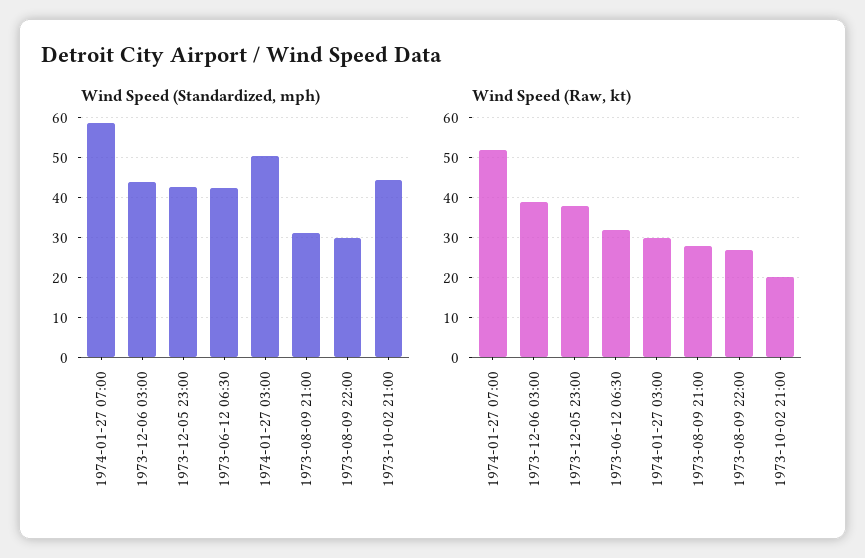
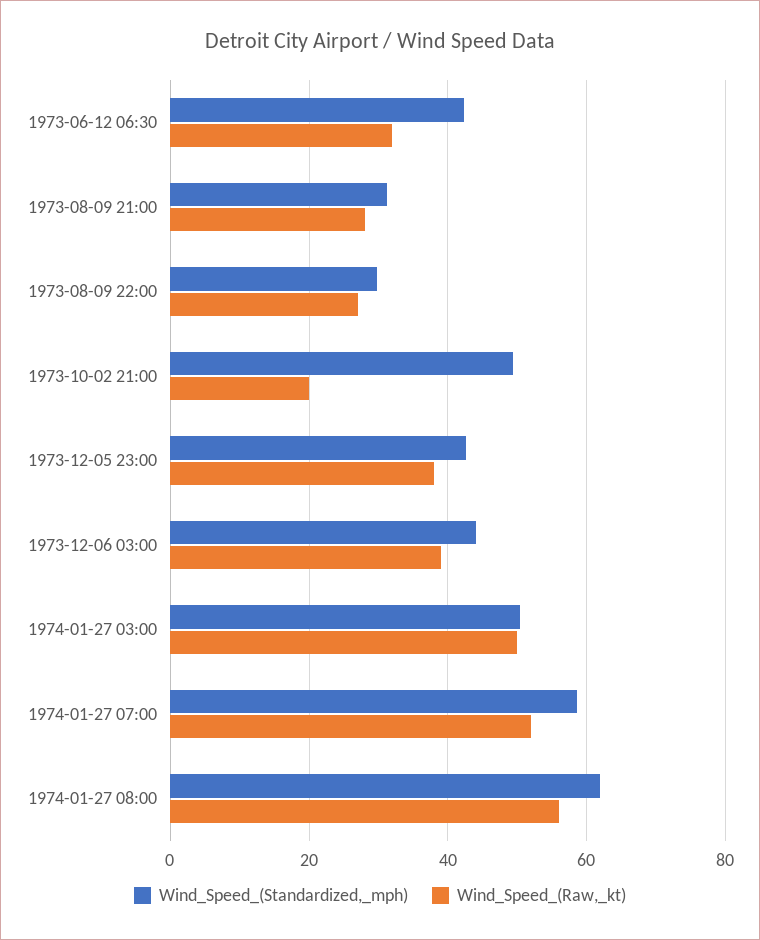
Wind Speed (Standardized, mph), 1973-10-02 21:00: 44 -> 50
Wind Speed (Raw, kt), 1974-01-27 03:00: 30 -> 50
Wind Speed (Standardized, mph), 1974-01-27 08:00: none -> 62
Wind Speed (Raw, kt), 1974-01-27 08:00: none -> 56

